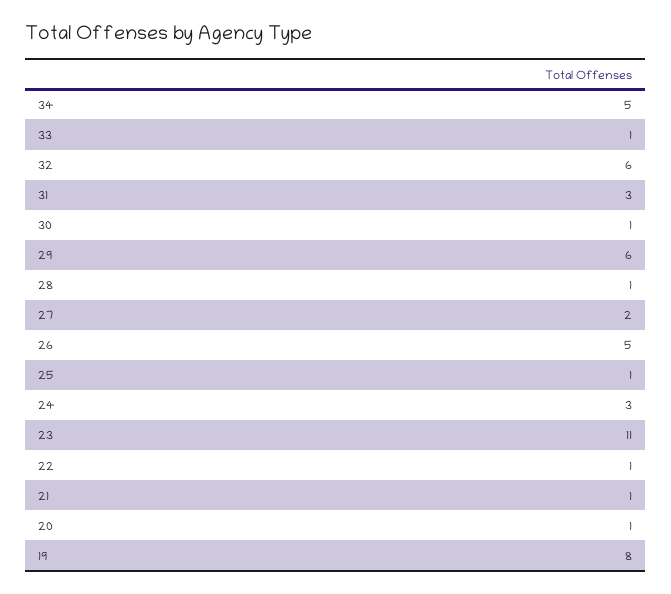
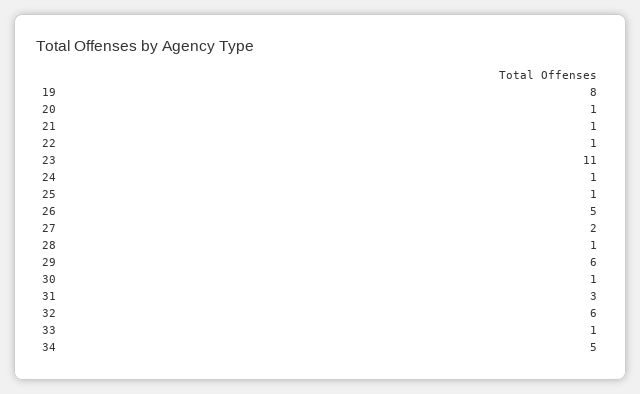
24: 3 -> 1

